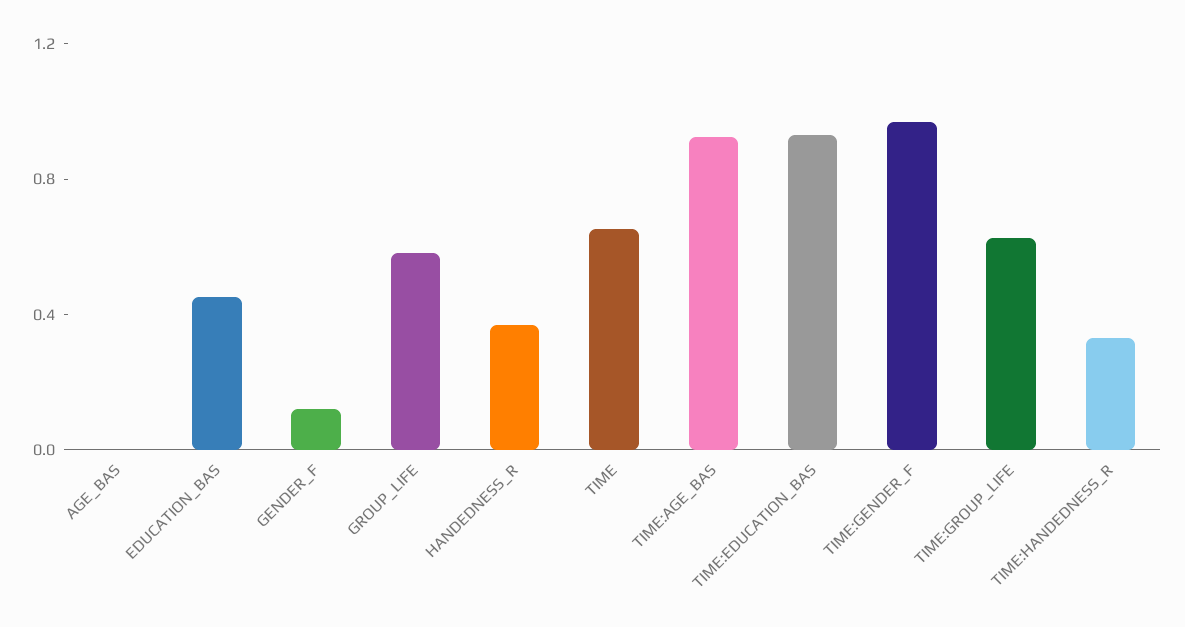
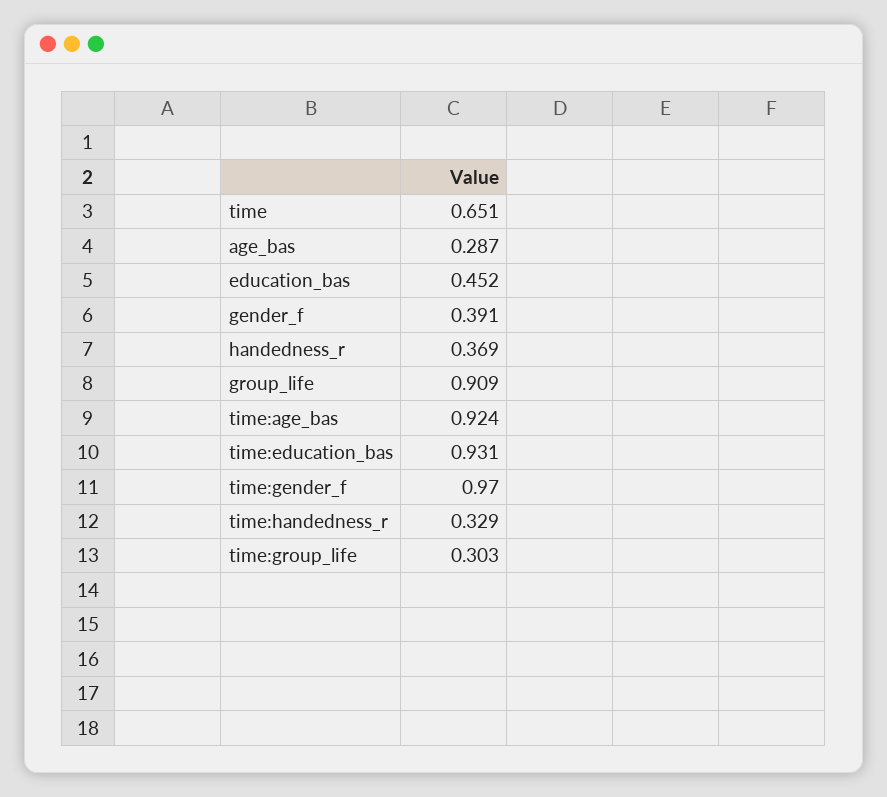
AGE_BAS: 0 -> 0.287
GENDER_F: 0.1 -> 0.391
GROUP_LIFE: 0.6 -> 0.909
TIME:GROUP_LIFE: 0.6 -> 0.303

